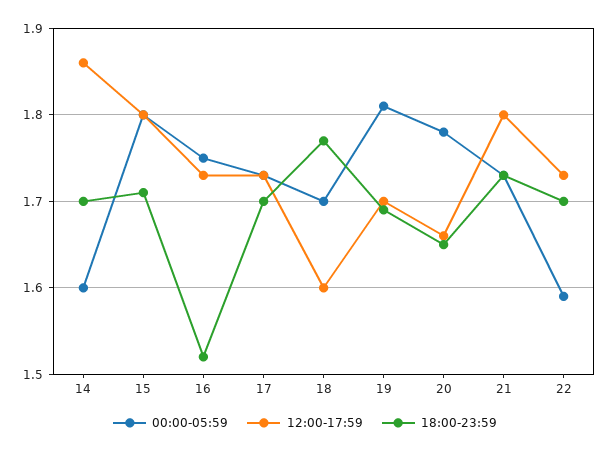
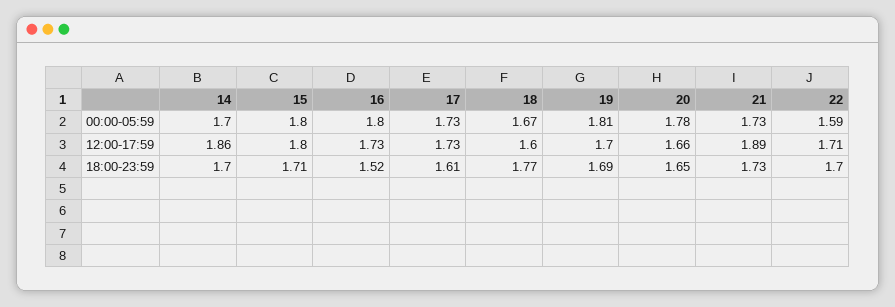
00:00-05:59, 14: 1.6 -> 1.7
00:00-05:59, 16: 1.75 -> 1.8
18:00-23:59, 17: 1.7 -> 1.61
00:00-05:59, 18: 1.7 -> 1.67
12:00-17:59, 21: 1.8 -> 1.89
12:00-17:59, 22: 1.73 -> 1.71

